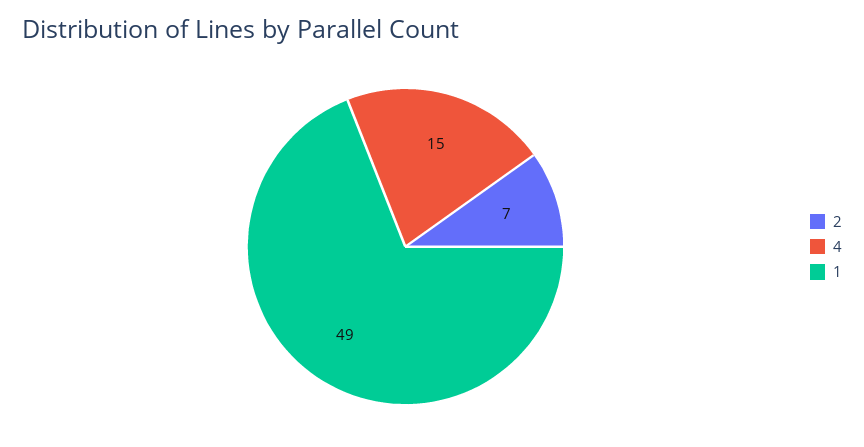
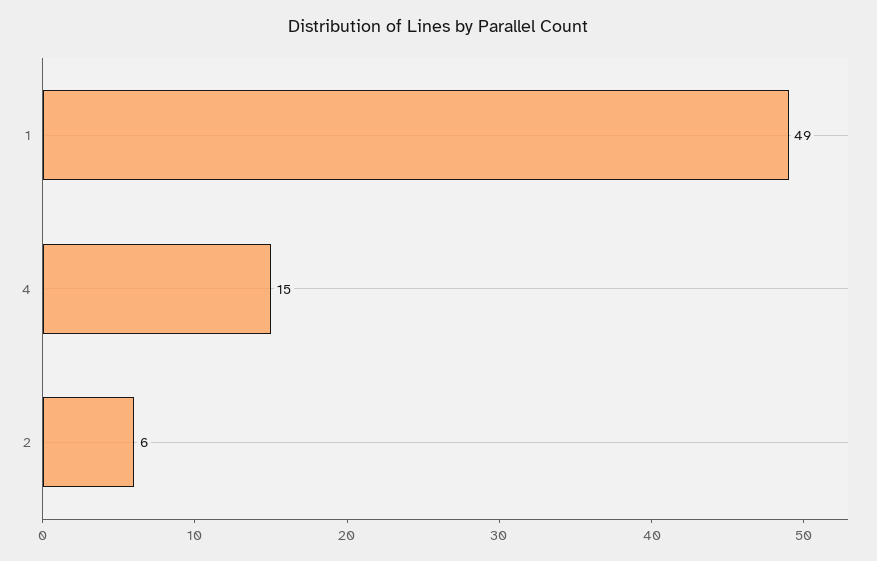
2: 7 -> 6

